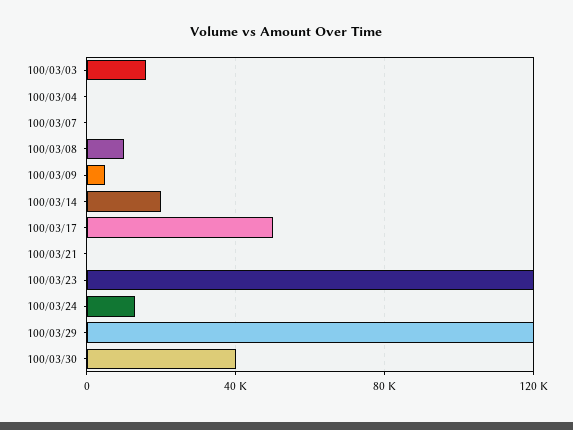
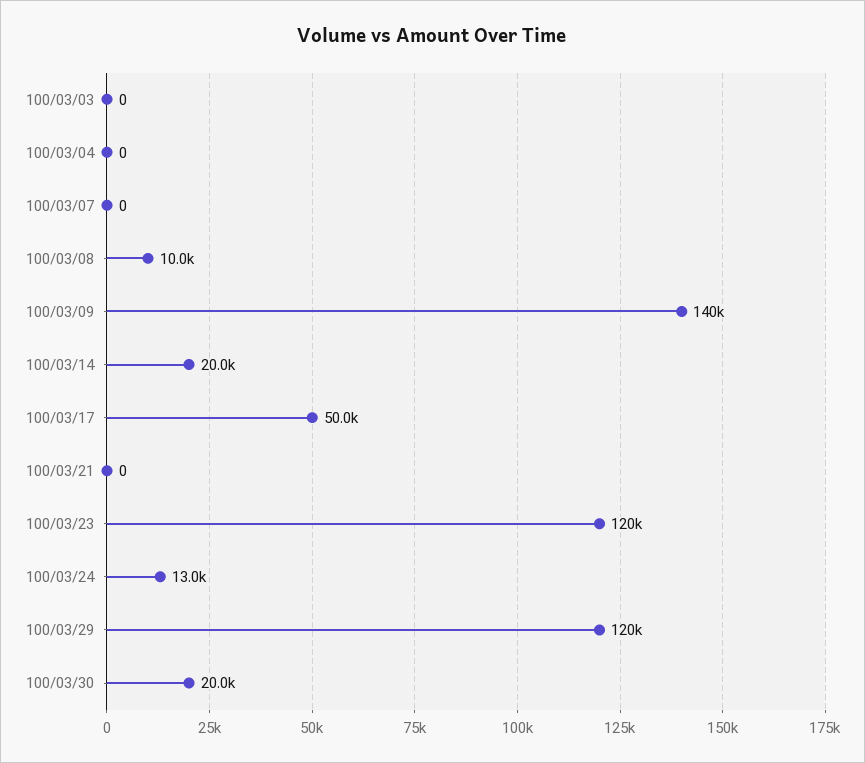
100/03/03: 15000 -> 0
100/03/09: 5000 -> 140000
100/03/30: 40000 -> 20000

